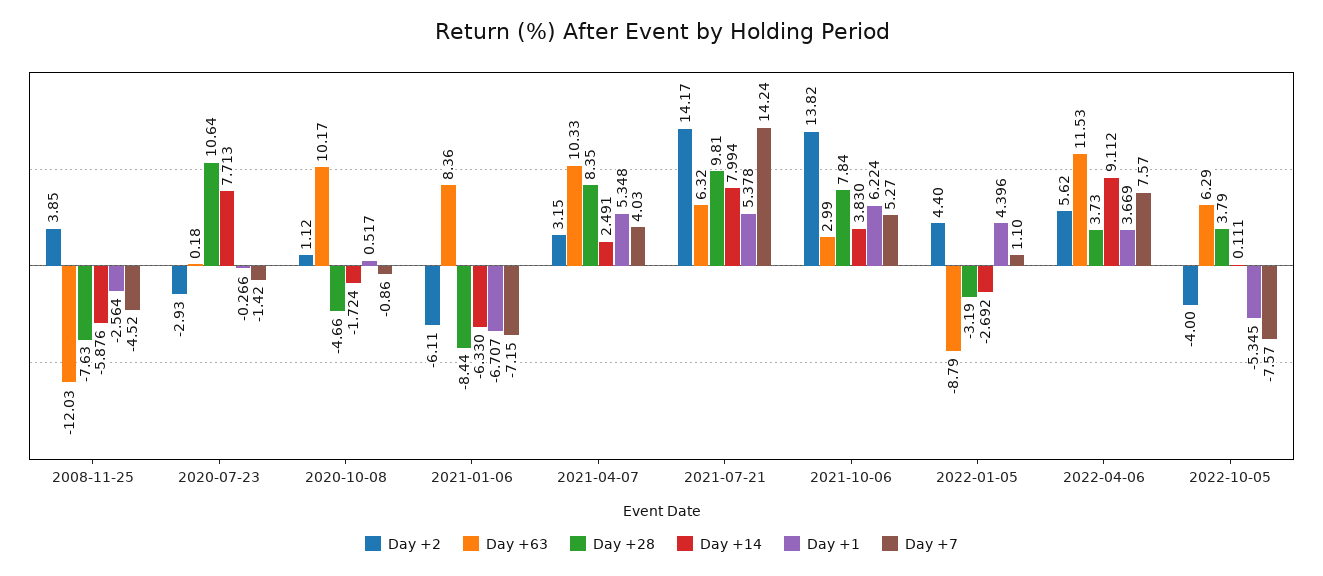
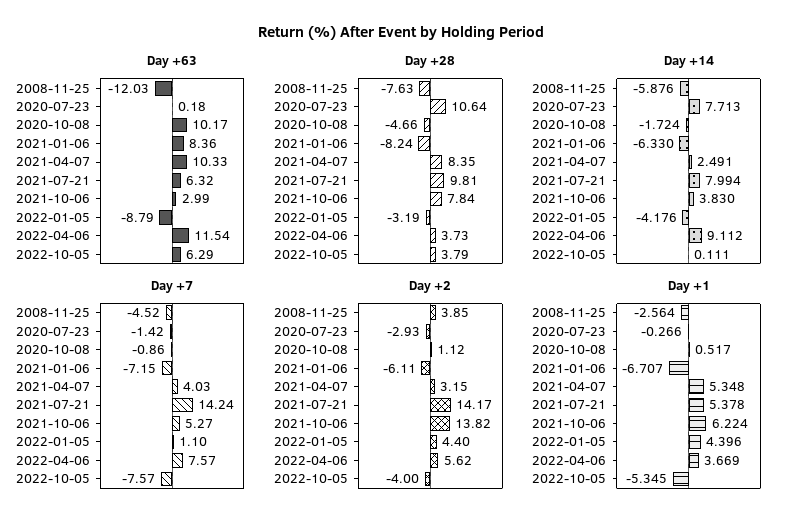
Day +28, 2021-01-06: -8.44 -> -8.24
Day +14, 2022-01-05: -2.692 -> -4.176
Day +63, 2022-04-06: 11.53 -> 11.54

